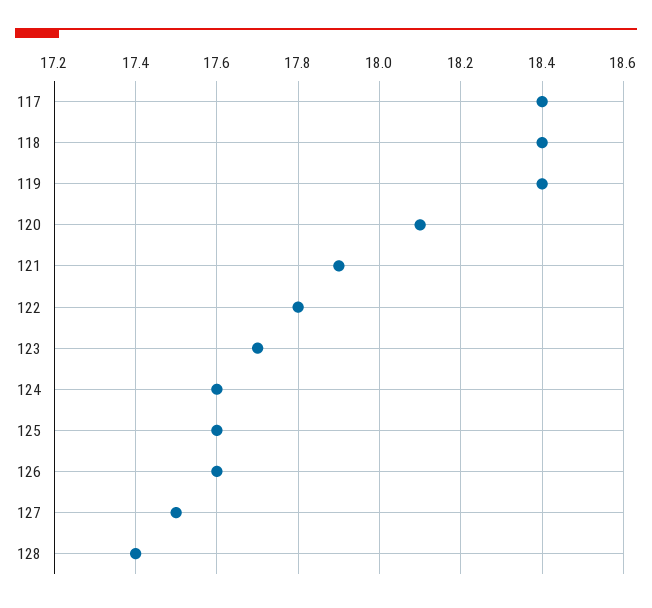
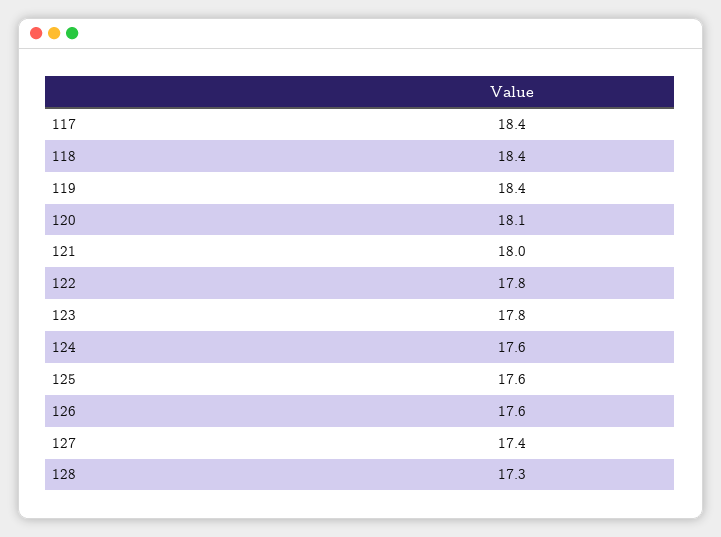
121: 17.9 -> 18
123: 17.7 -> 17.8
127: 17.5 -> 17.4
128: 17.4 -> 17.3

